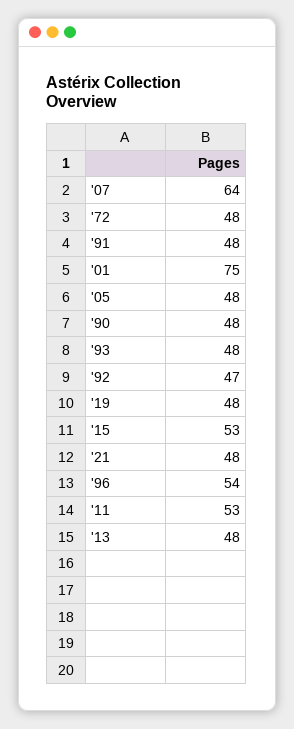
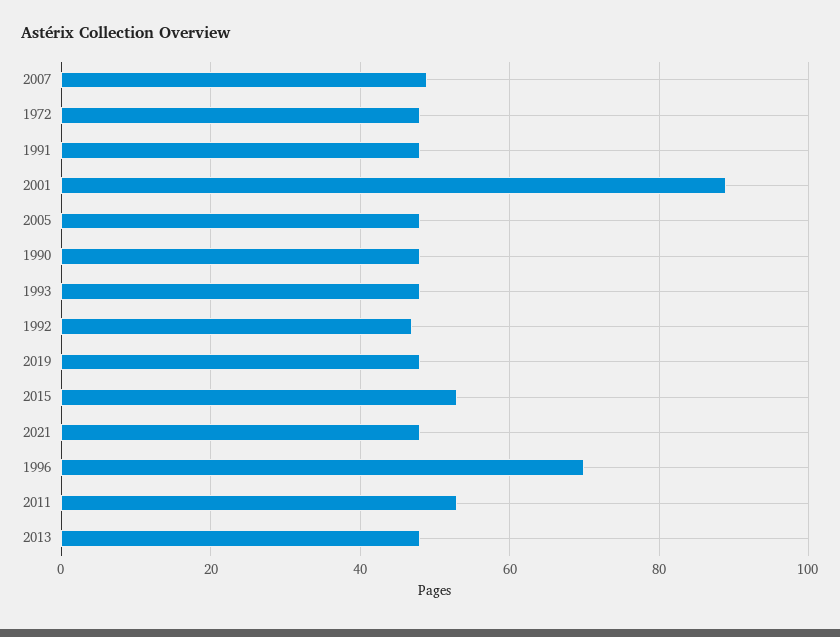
'07: 64 -> 50
'01: 75 -> 90
'96: 54 -> 70

